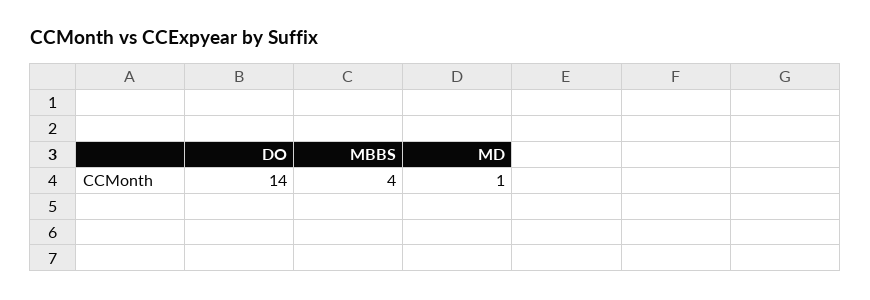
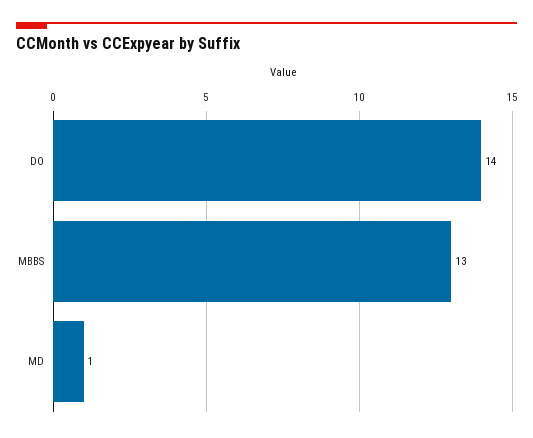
MBBS: 4 -> 13

